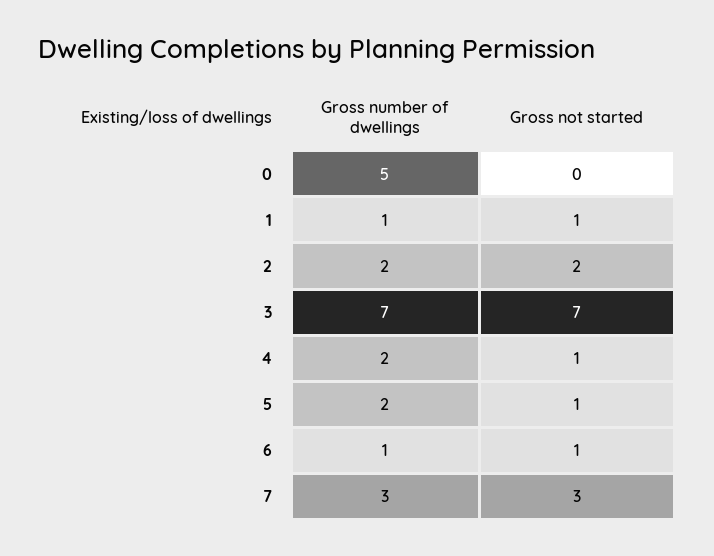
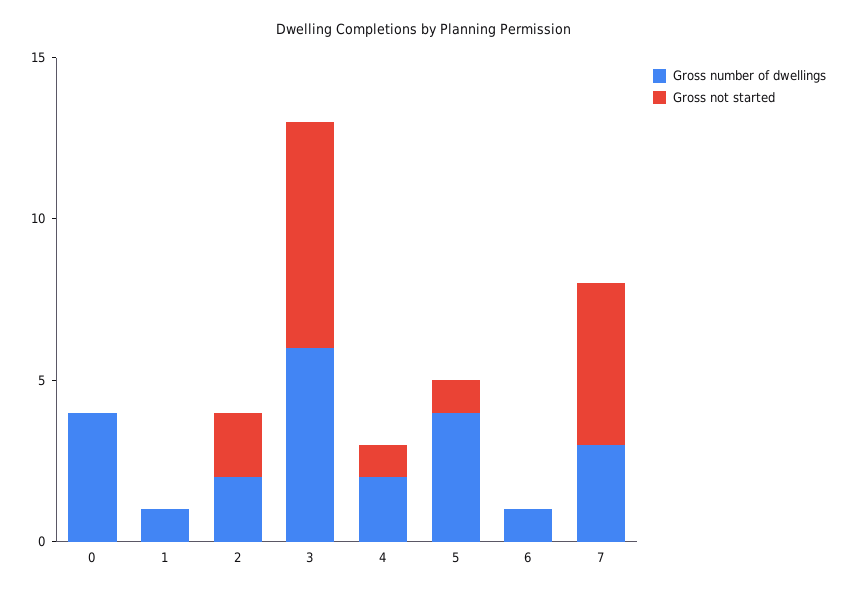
Gross number of dwellings, 0: 5 -> 4
Gross not started, 1: 1 -> 0
Gross number of dwellings, 3: 7 -> 6
Gross number of dwellings, 5: 2 -> 4
Gross not started, 6: 1 -> 0
Gross not started, 7: 3 -> 5

